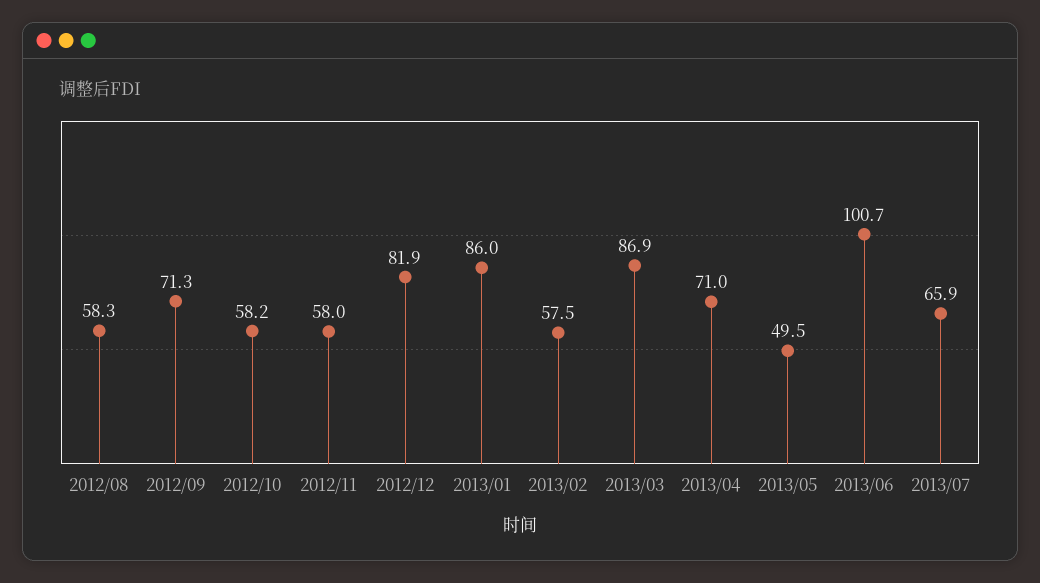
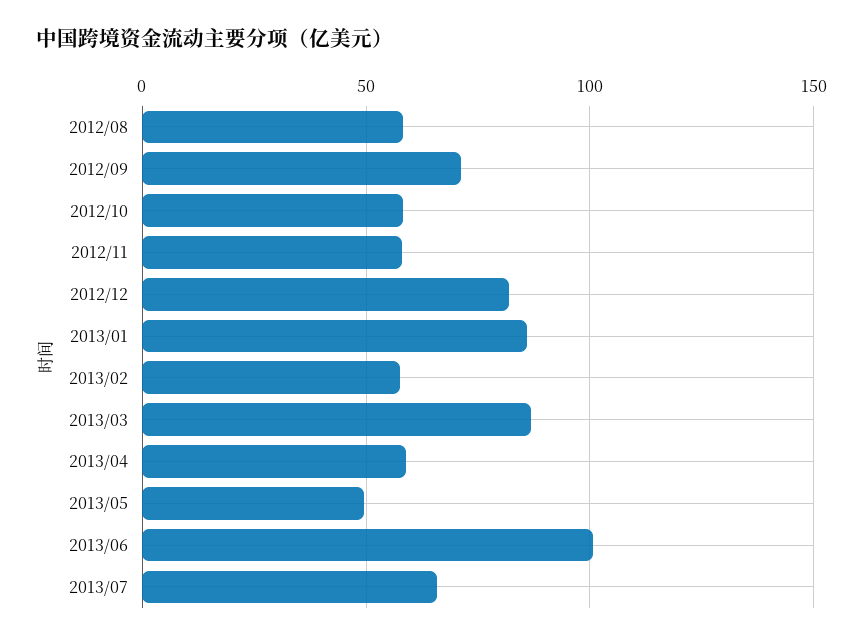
2013/04: 71 -> 60

